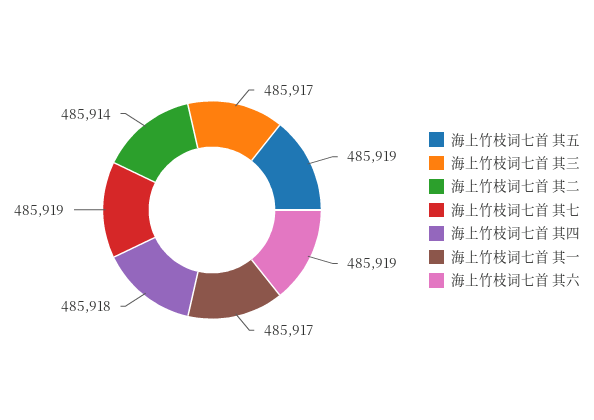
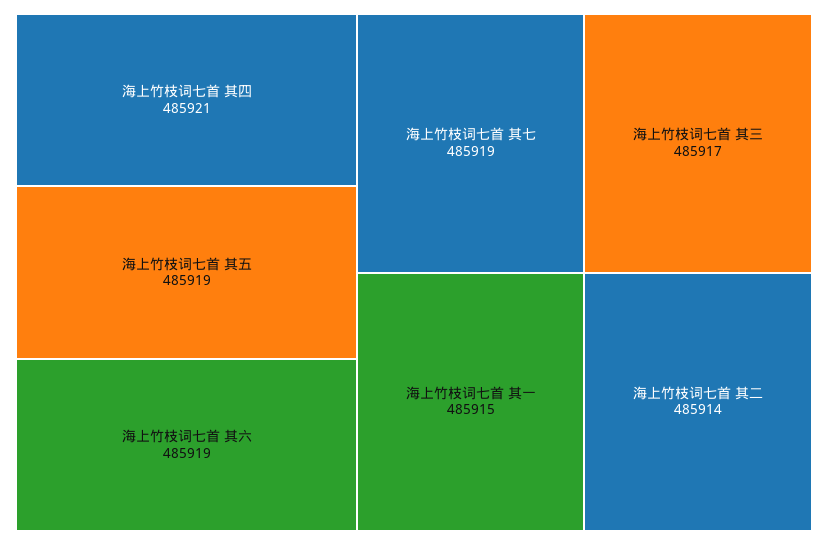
海上竹枝词七首 其四: 485918 -> 485921
海上竹枝词七首 其一: 485917 -> 485915

